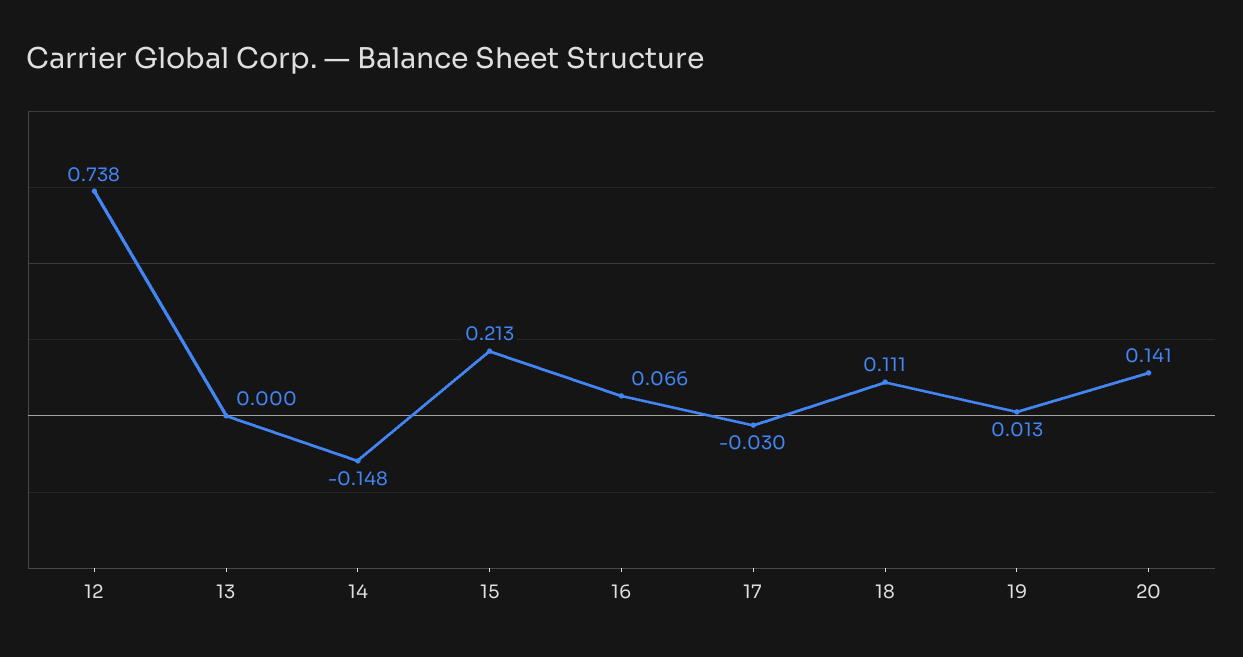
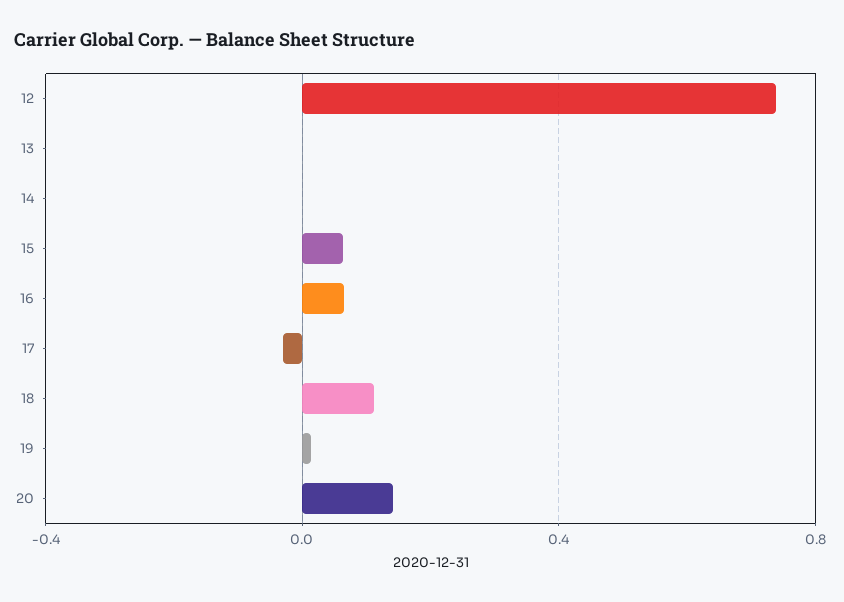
14: -0.148 -> 0
15: 0.213 -> 0.05

